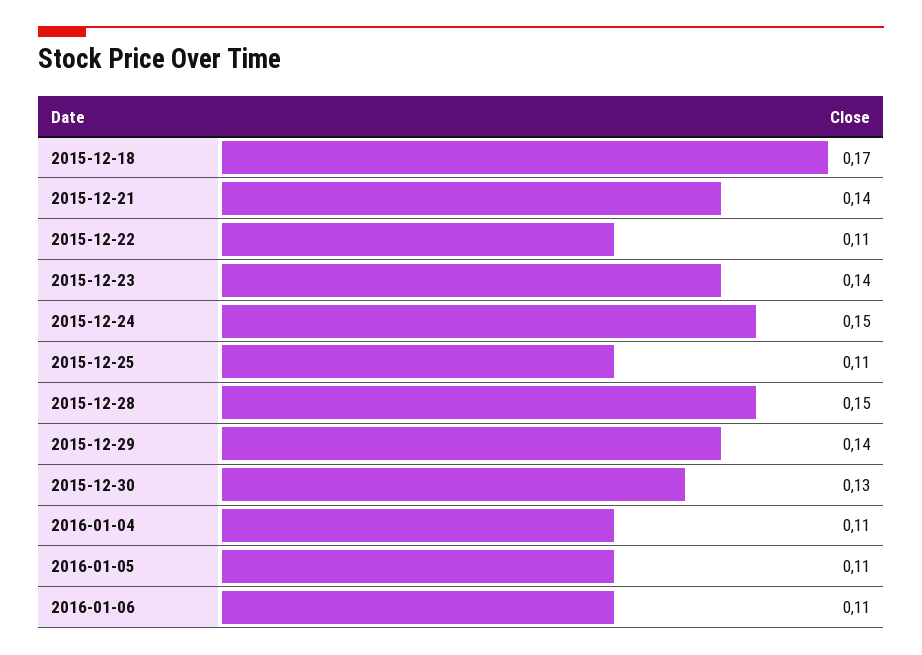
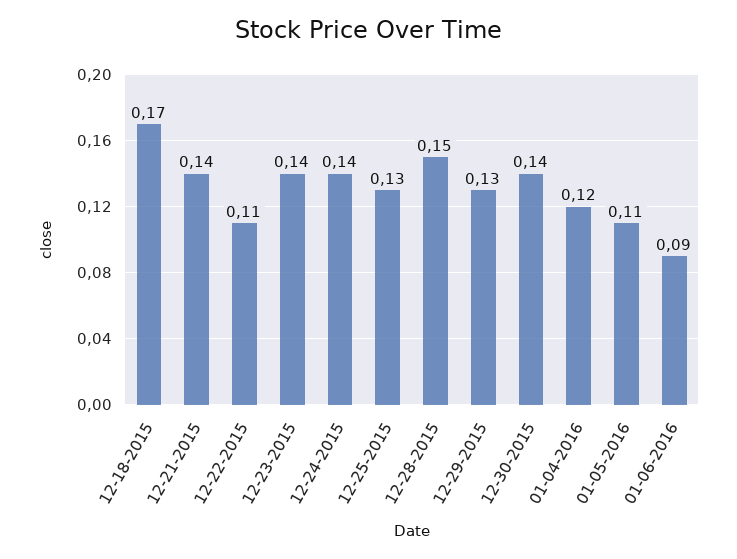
2015-12-24: 0.15 -> 0.14
2015-12-25: 0.11 -> 0.13
2015-12-29: 0.14 -> 0.13
2015-12-30: 0.13 -> 0.14
2016-01-04: 0.11 -> 0.12
2016-01-06: 0.11 -> 0.09

